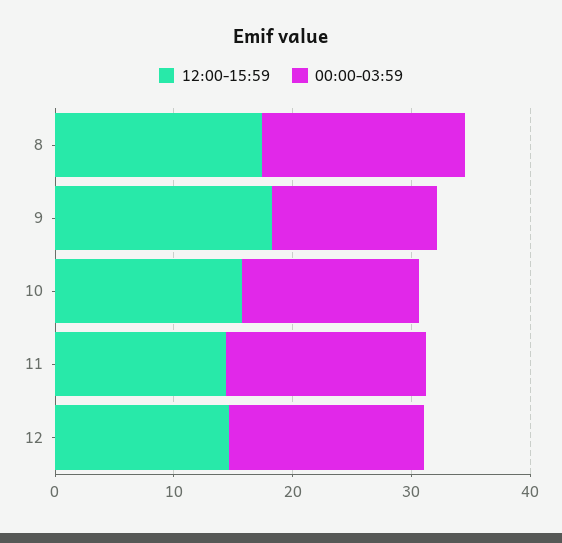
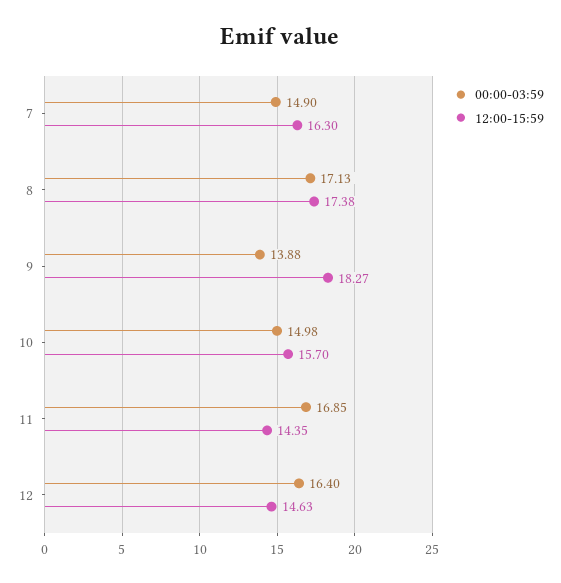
00:00-03:59, 7: none -> 14.9
12:00-15:59, 7: none -> 16.3

